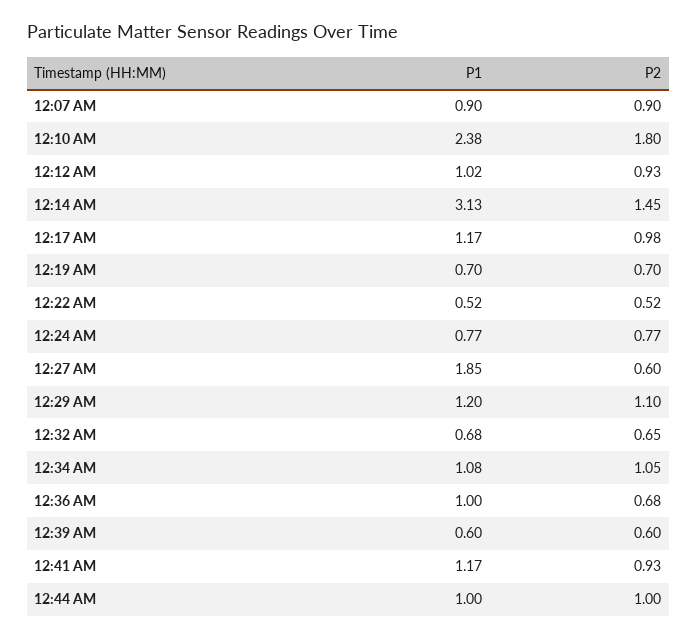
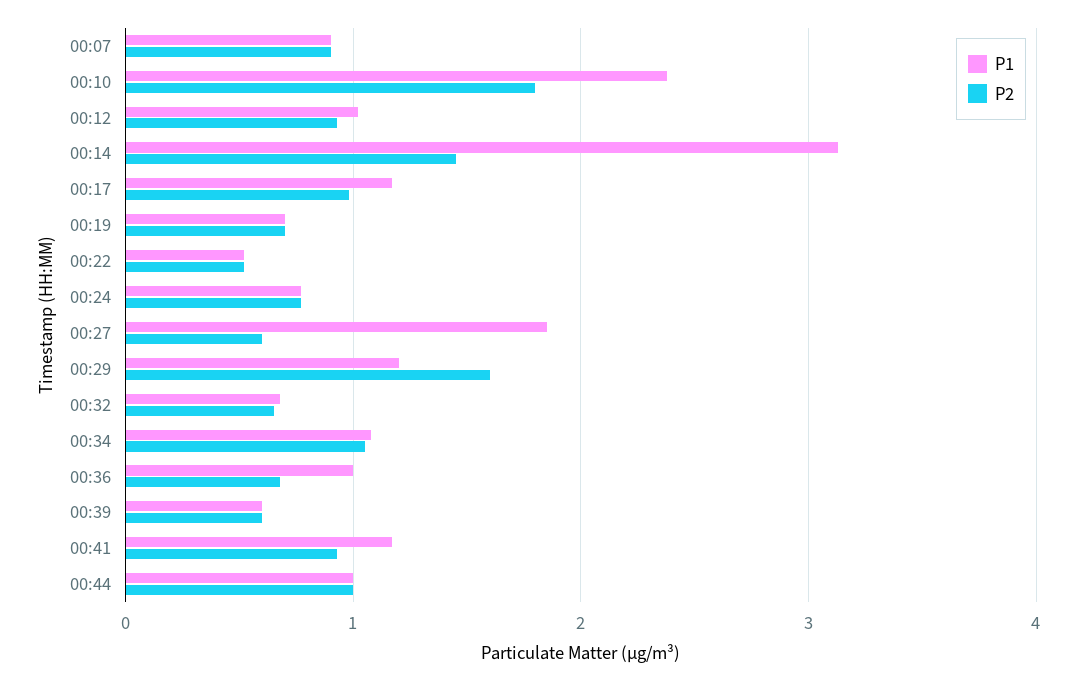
P2, 12:29 AM: 1.1 -> 1.6

